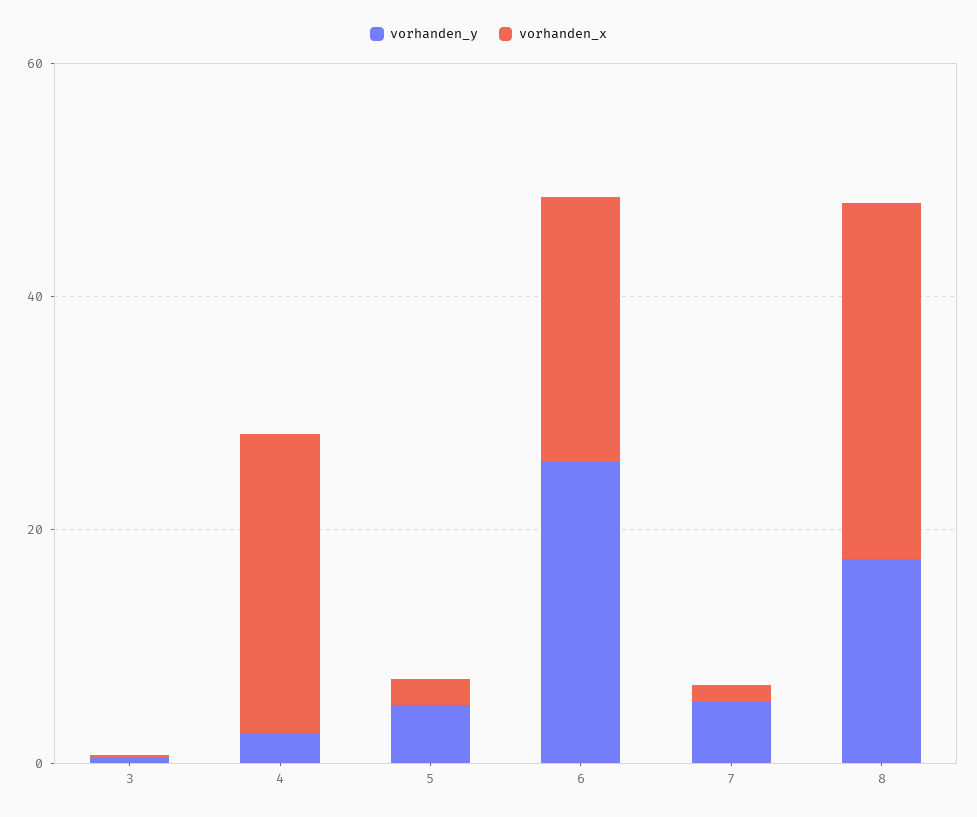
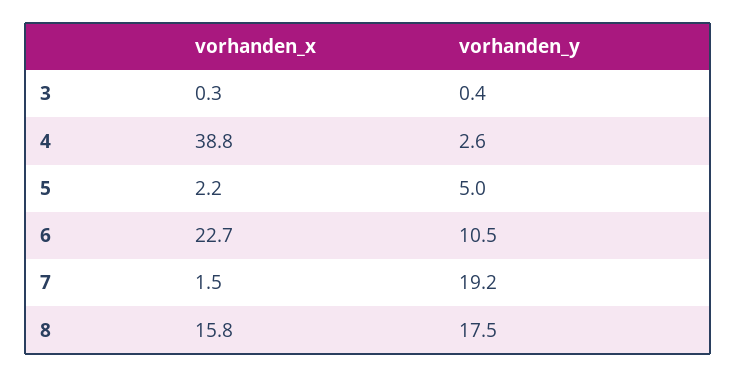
vorhanden_x, 4: 25 -> 38.8
vorhanden_y, 6: 25 -> 10.5
vorhanden_y, 7: 5 -> 19.2
vorhanden_x, 8: 30 -> 15.8

